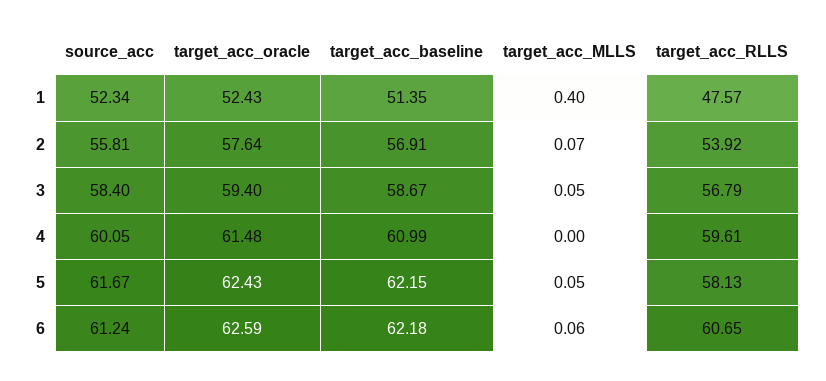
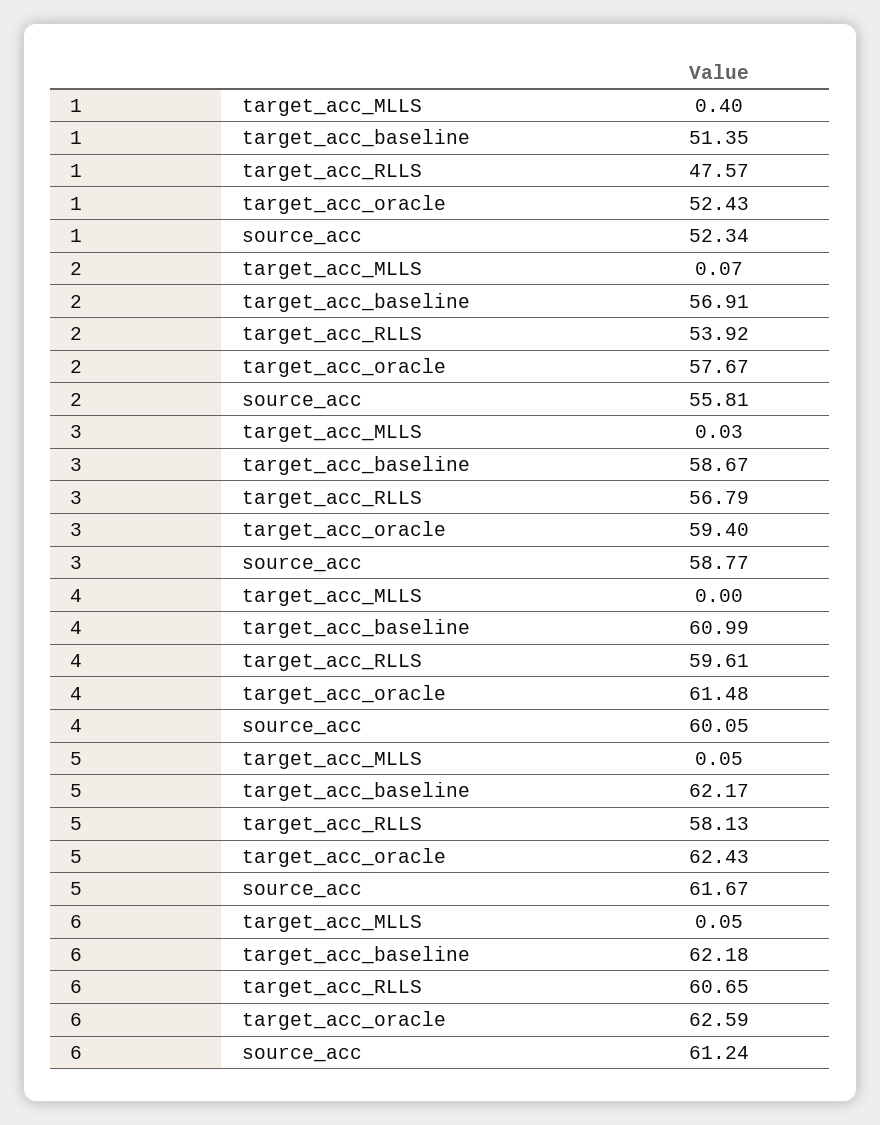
target_acc_oracle, 2: 57.64 -> 57.67
source_acc, 3: 58.4 -> 58.77
target_acc_MLLS, 3: 0.05 -> 0.03
target_acc_baseline, 5: 62.15 -> 62.17
target_acc_MLLS, 6: 0.06 -> 0.05

